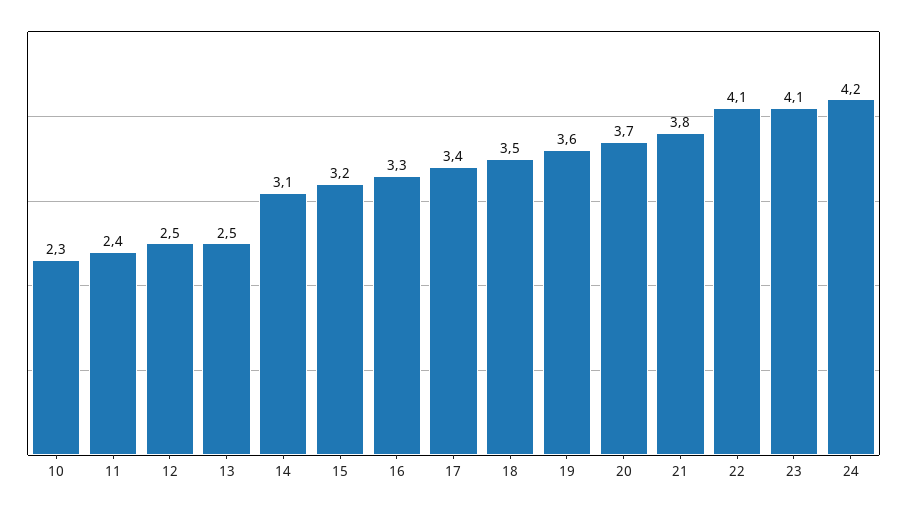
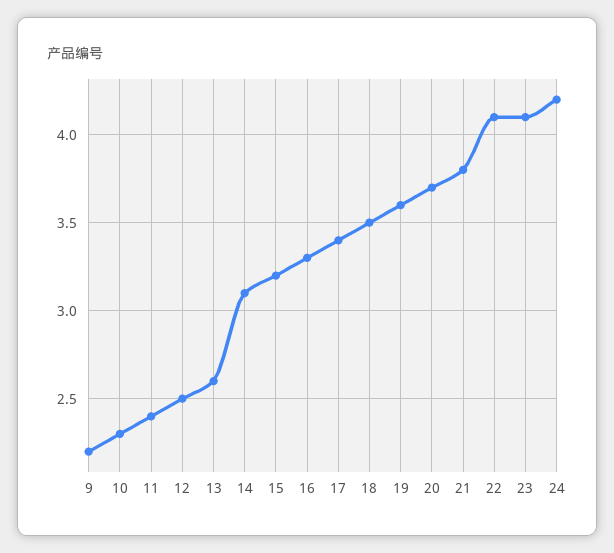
13: 2.5 -> 2.6
9: none -> 2.2

